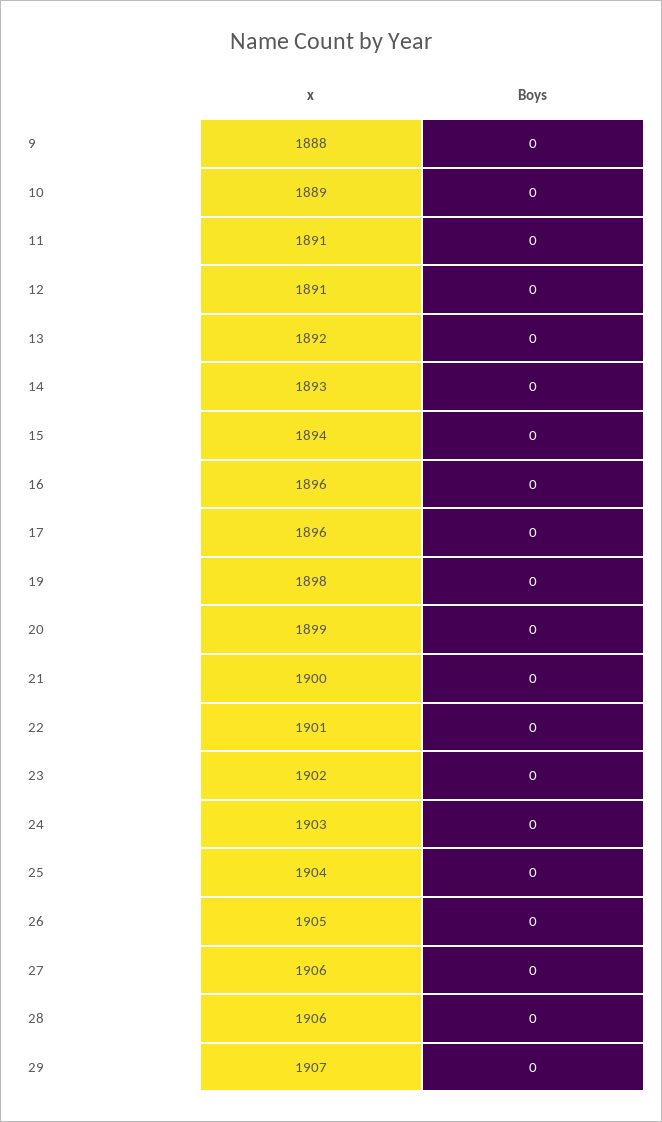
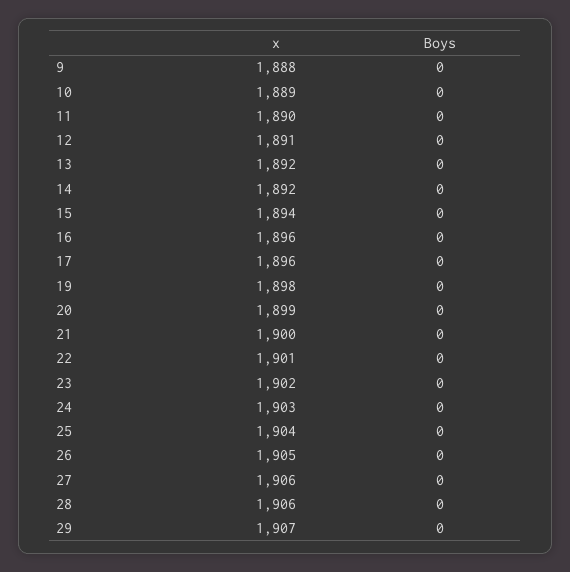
x, 11: 1891 -> 1890
x, 14: 1893 -> 1892

